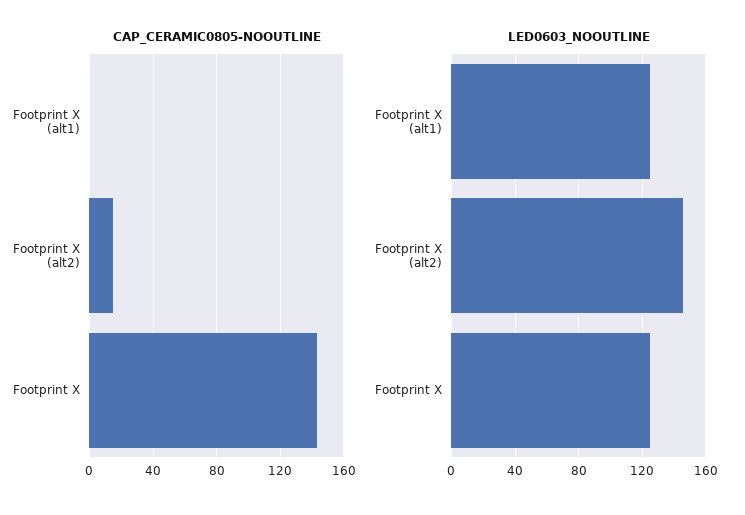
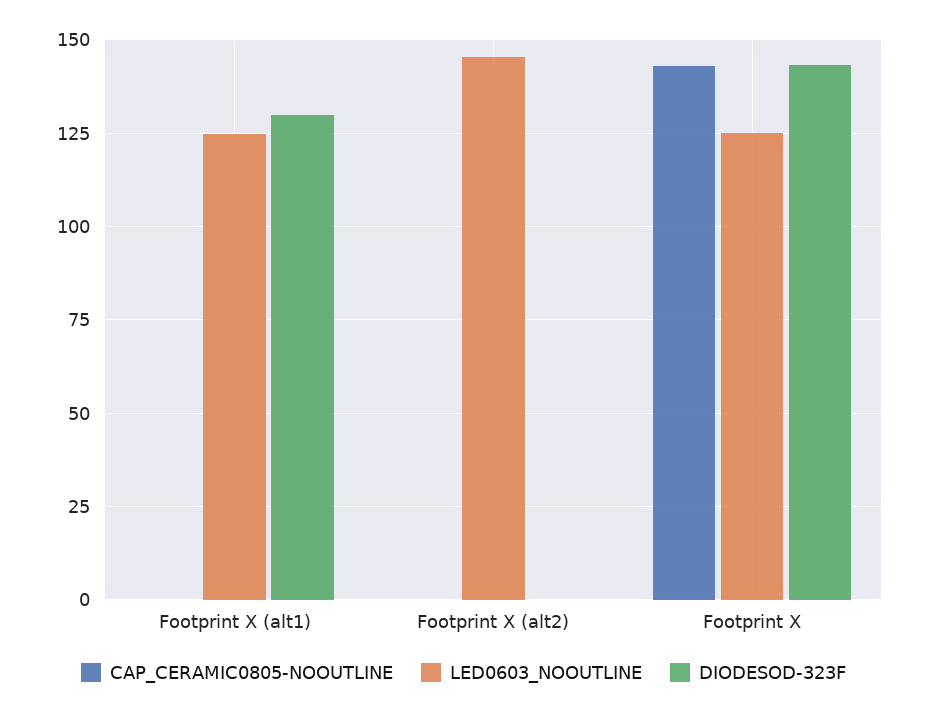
CAP_CERAMIC0805-NOOUTLINE, Footprint X (alt2): 15 -> 0
DIODESOD-323F, Footprint X (alt1): none -> 130
DIODESOD-323F, Footprint X (alt2): none -> 0
DIODESOD-323F, Footprint X: none -> 142.5

